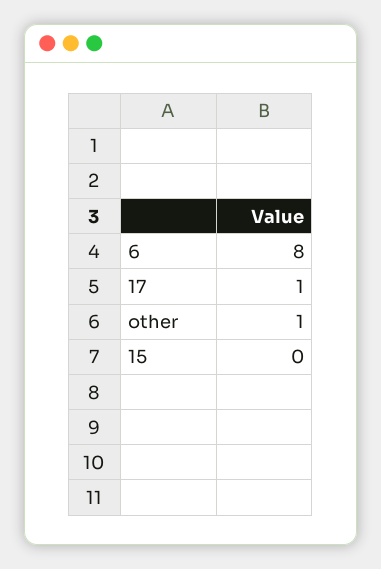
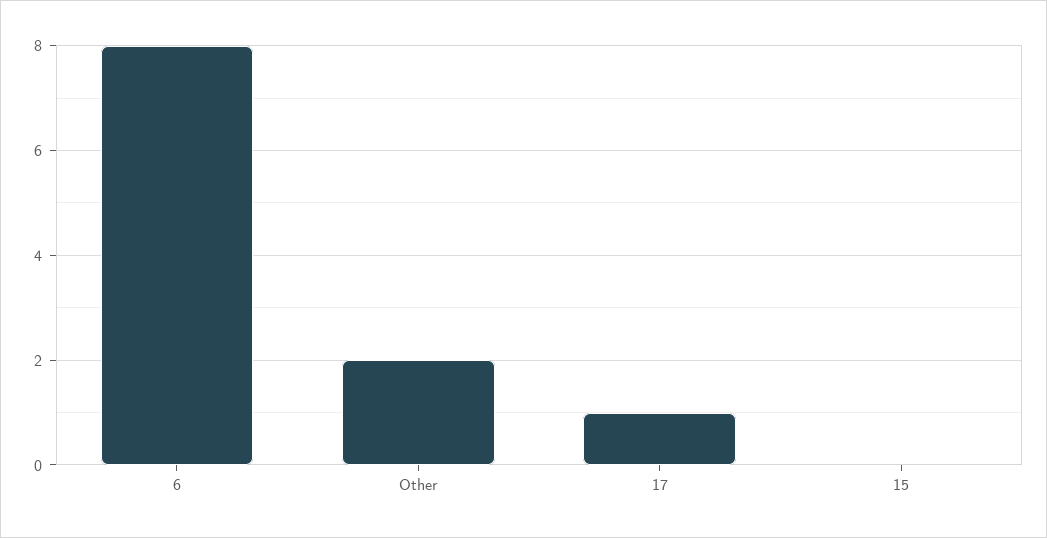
other: 1 -> 2

